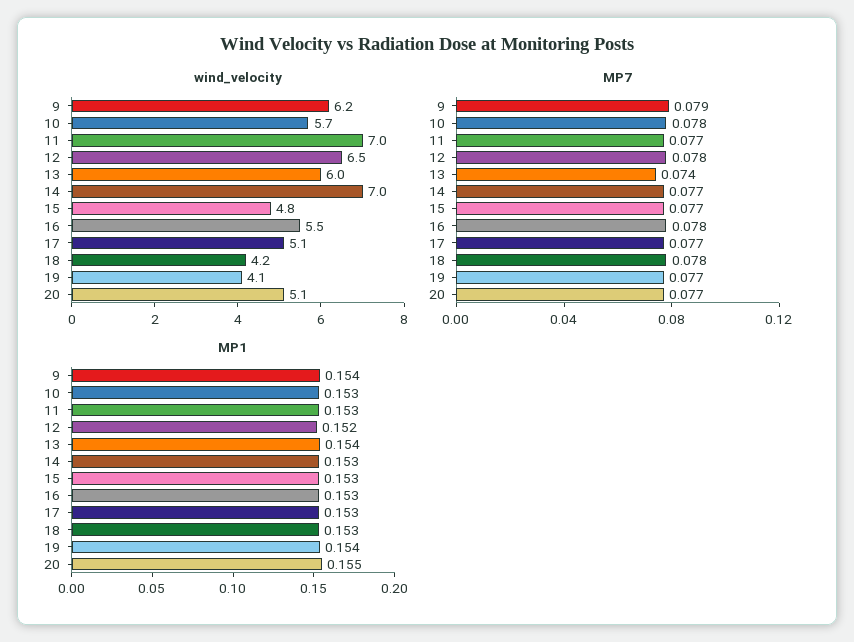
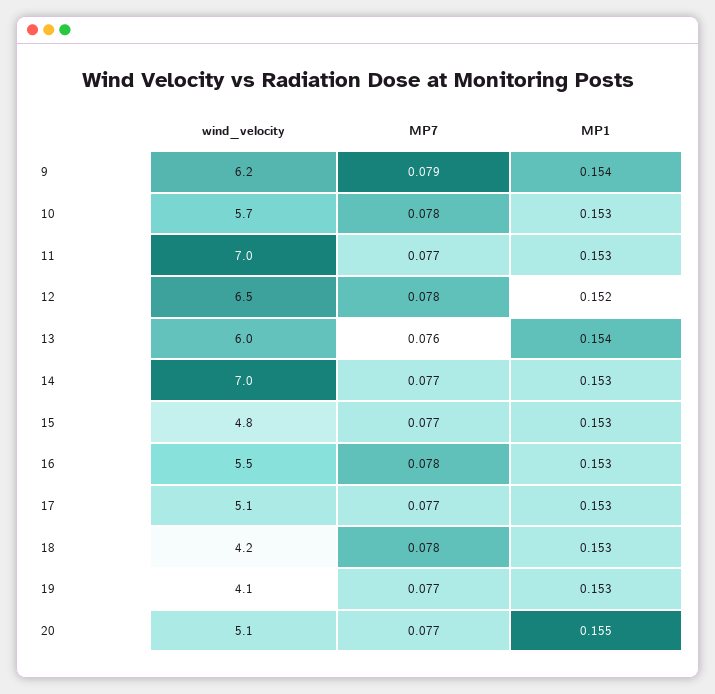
MP7, 13: 0.074 -> 0.076
MP1, 19: 0.154 -> 0.153

